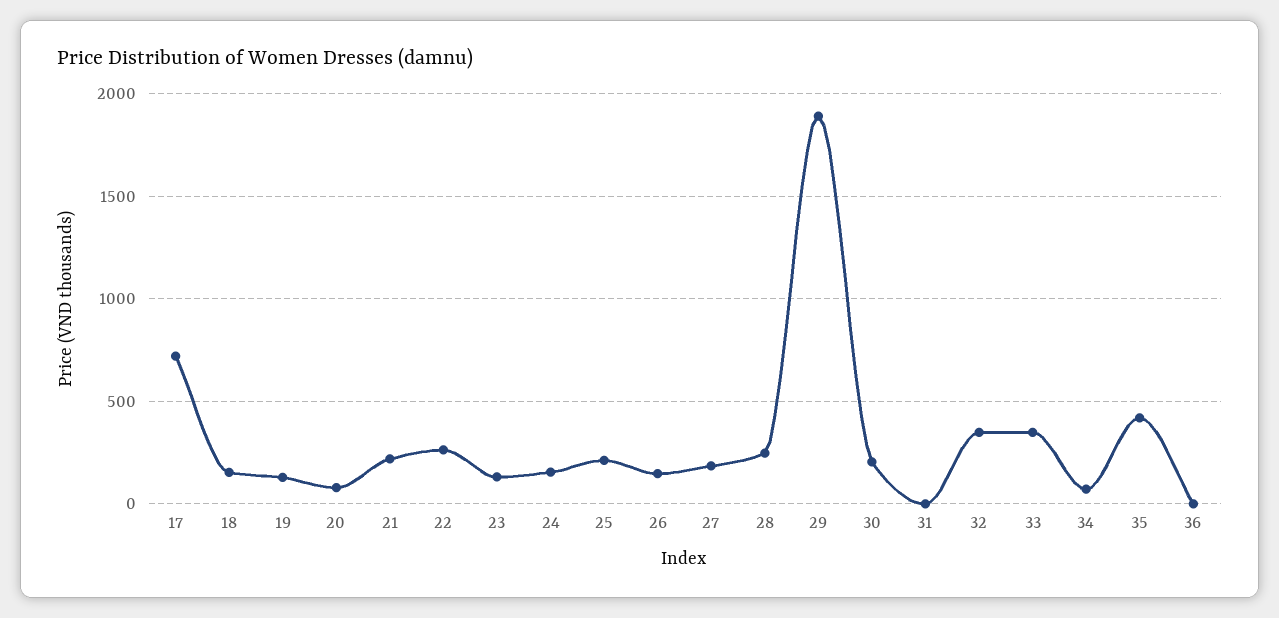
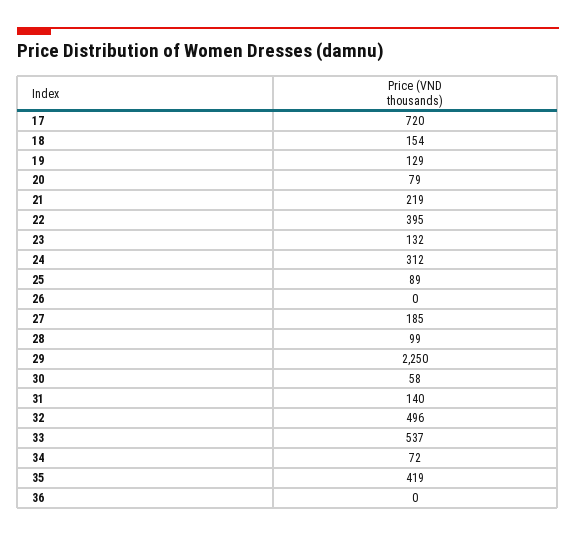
22: 250 -> 395
24: 150 -> 312
25: 200 -> 89
26: 150 -> 0
28: 250 -> 99
29: 1900 -> 2250
30: 200 -> 58
31: 0 -> 140
32: 350 -> 496
33: 350 -> 537

